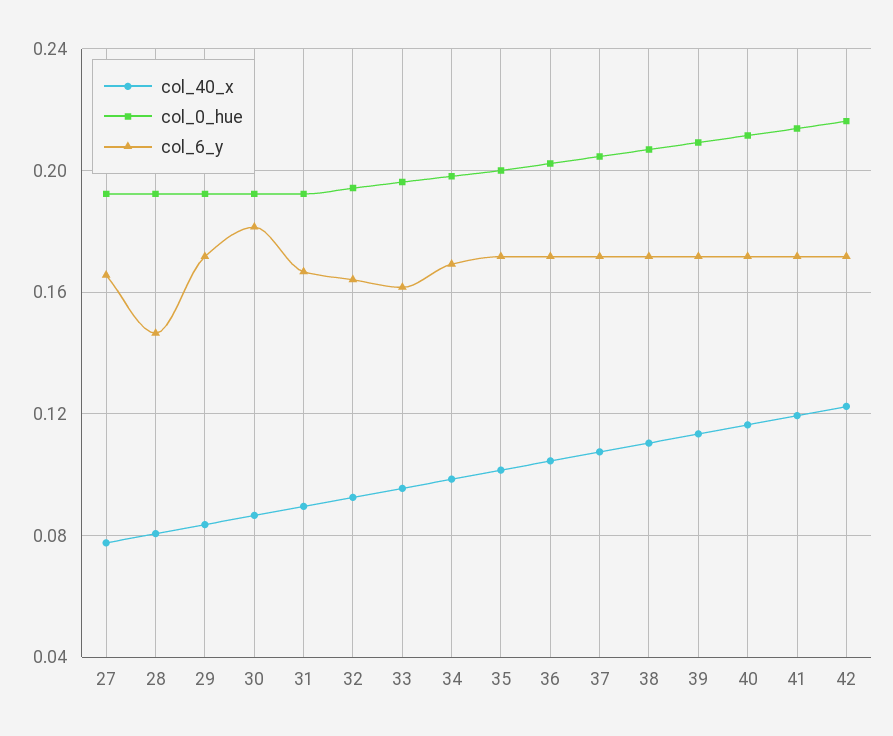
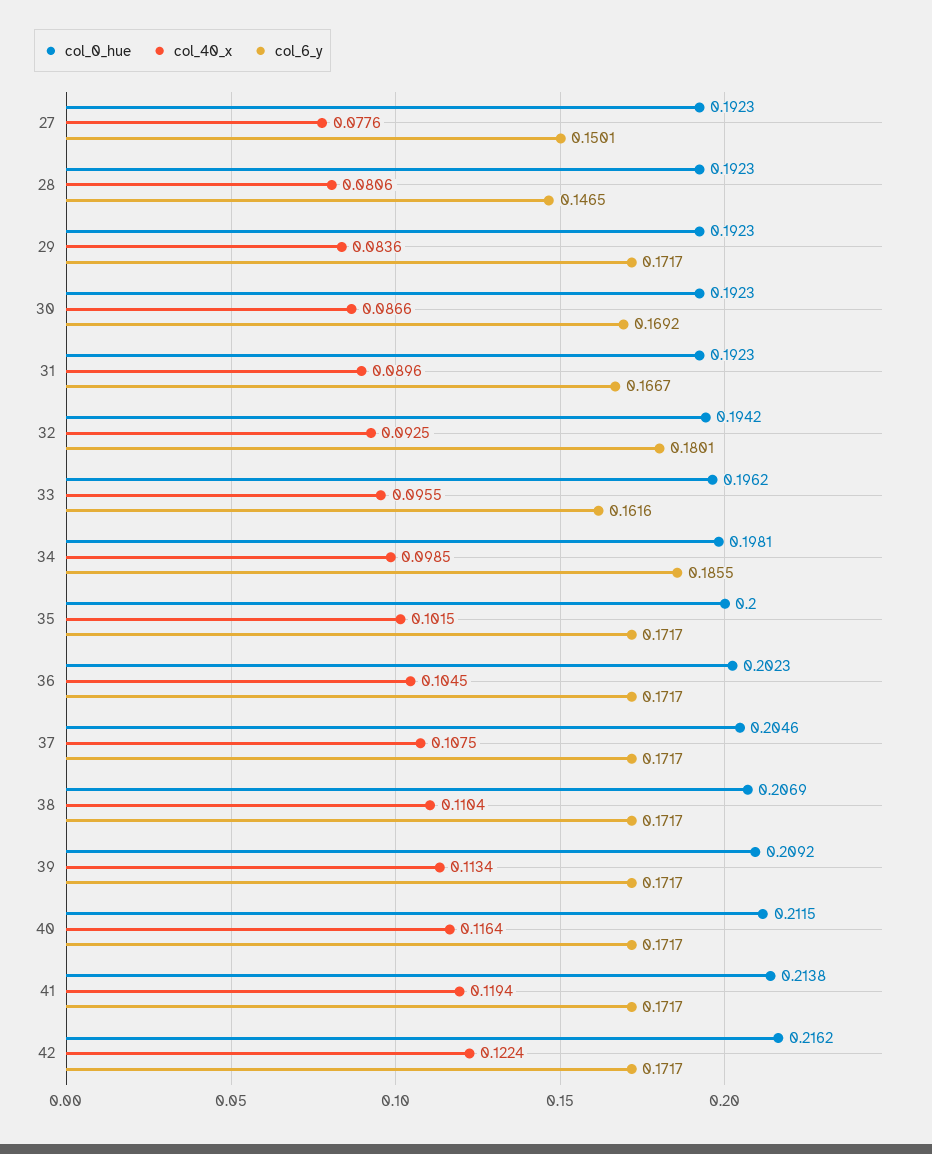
col_6_y, 27: 0.165 -> 0.1501
col_6_y, 30: 0.18 -> 0.1692
col_6_y, 32: 0.165 -> 0.1801
col_6_y, 34: 0.17 -> 0.1855

